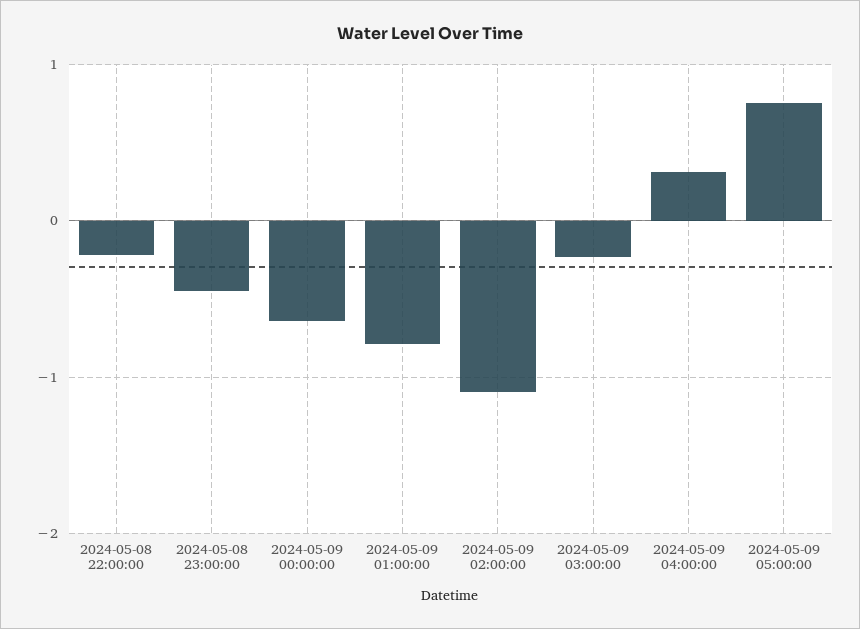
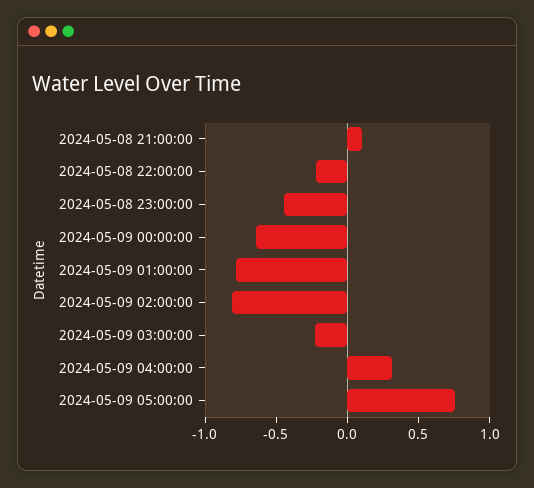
2024-05-09 02:00:00: -1.1 -> -0.8
2024-05-08 21:00:00: none -> 0.1

